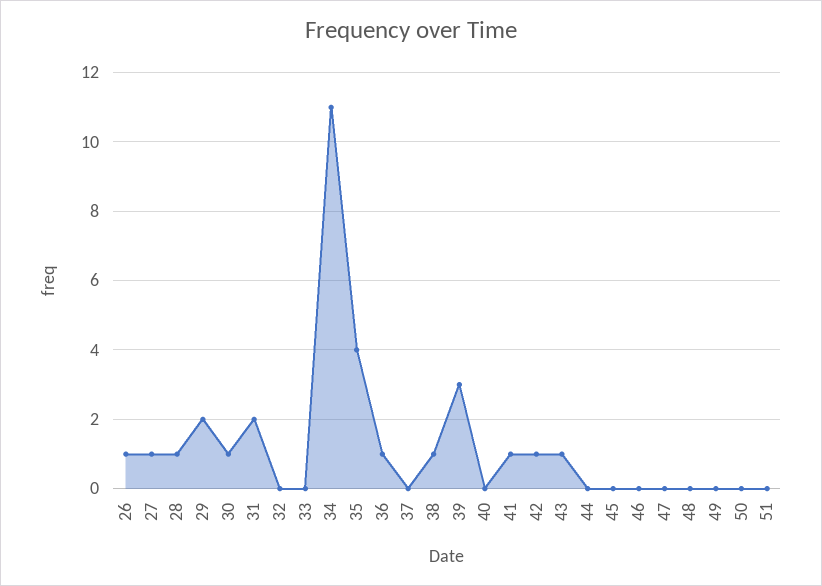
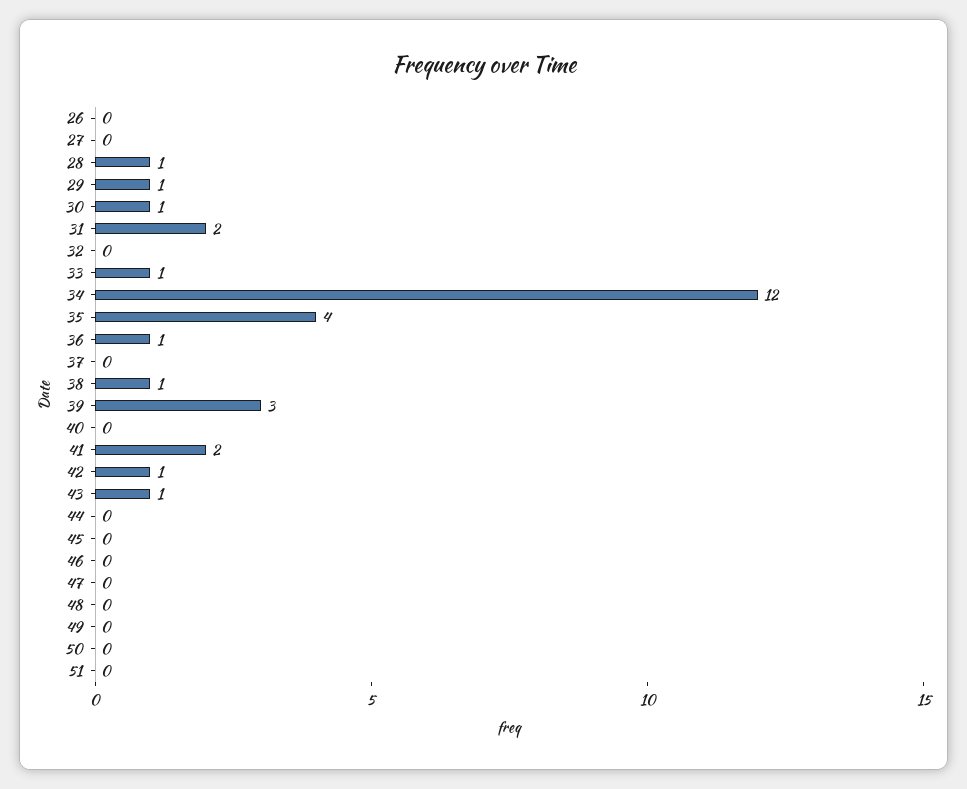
26: 1 -> 0
27: 1 -> 0
29: 2 -> 1
33: 0 -> 1
34: 11 -> 12
41: 1 -> 2

